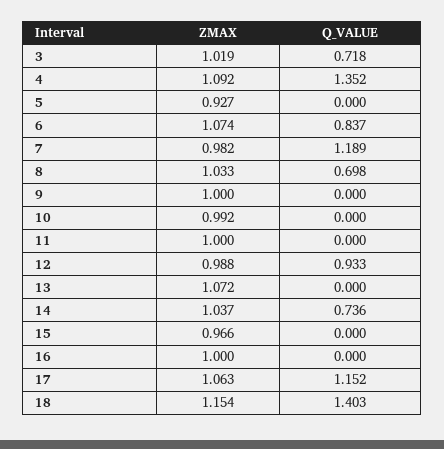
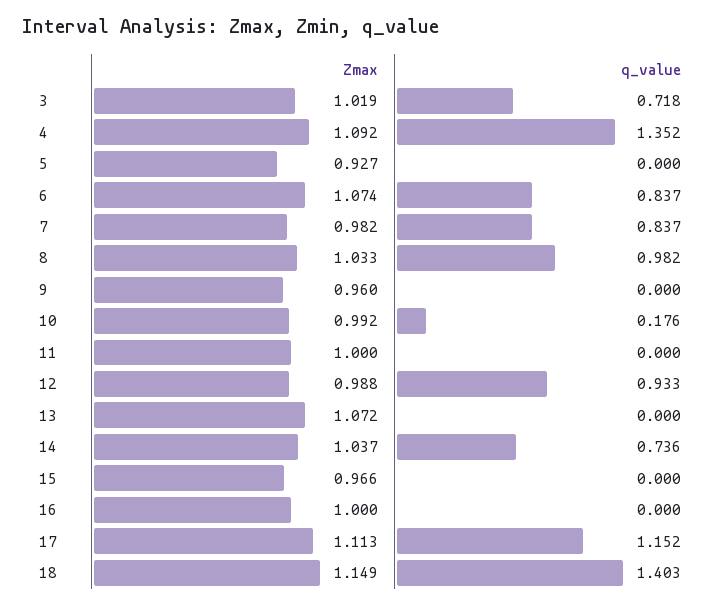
Q_VALUE, 7: 1.189 -> 0.837
Q_VALUE, 8: 0.698 -> 0.982
ZMAX, 9: 1 -> 0.96
Q_VALUE, 10: 0 -> 0.176
ZMAX, 17: 1.063 -> 1.113
ZMAX, 18: 1.154 -> 1.149

